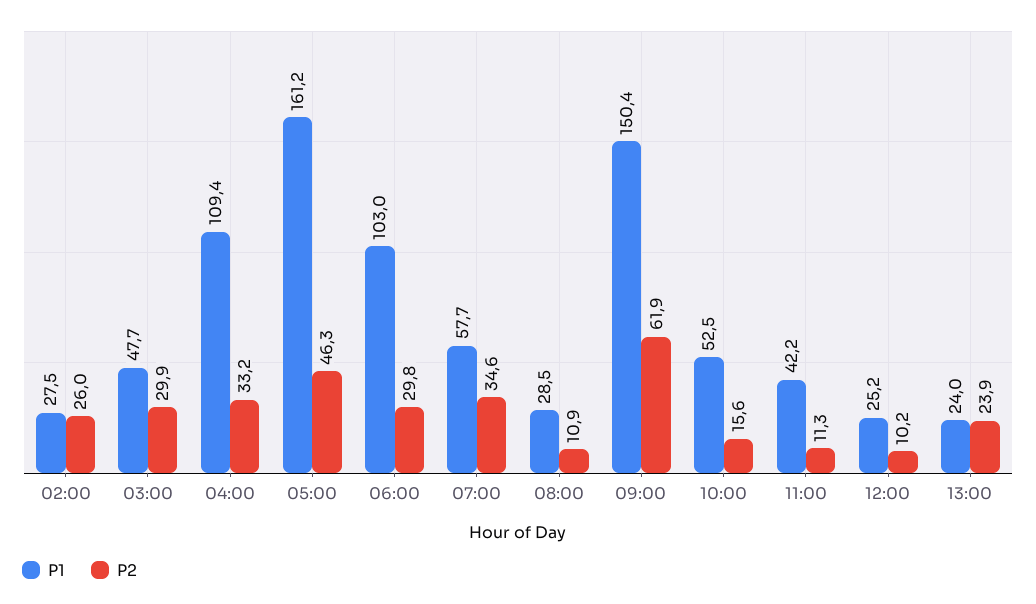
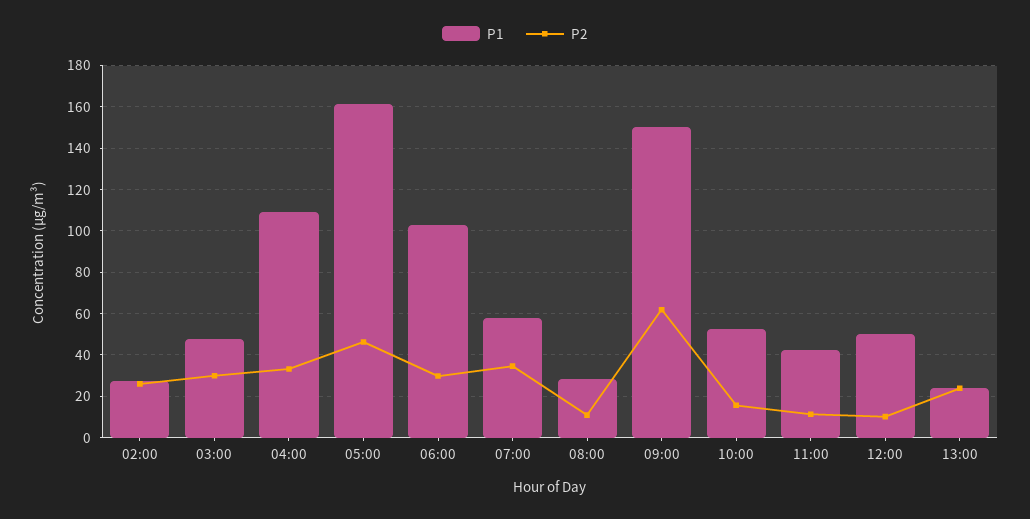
P1, 12:00: 25.2 -> 50

